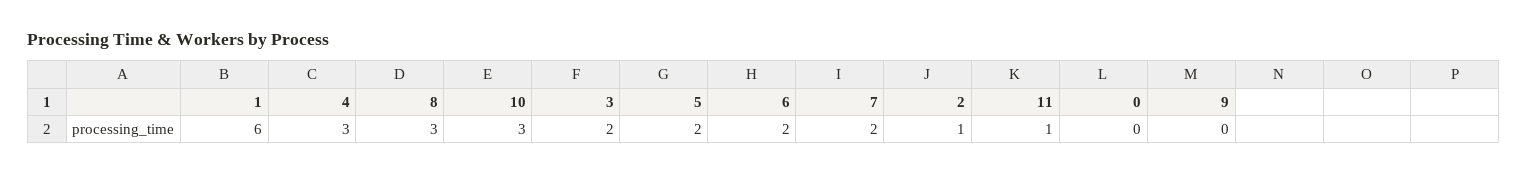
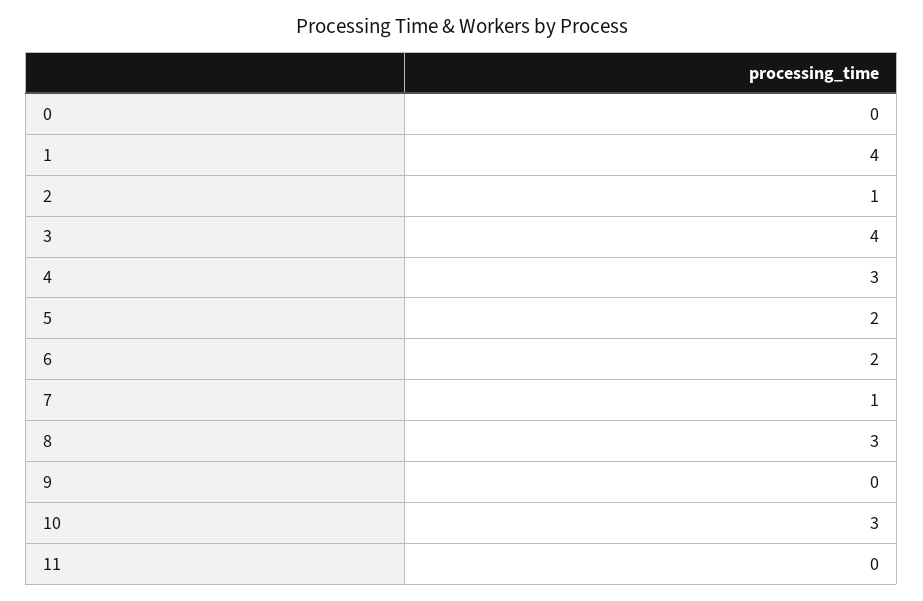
1: 6 -> 4
3: 2 -> 4
7: 2 -> 1
11: 1 -> 0

